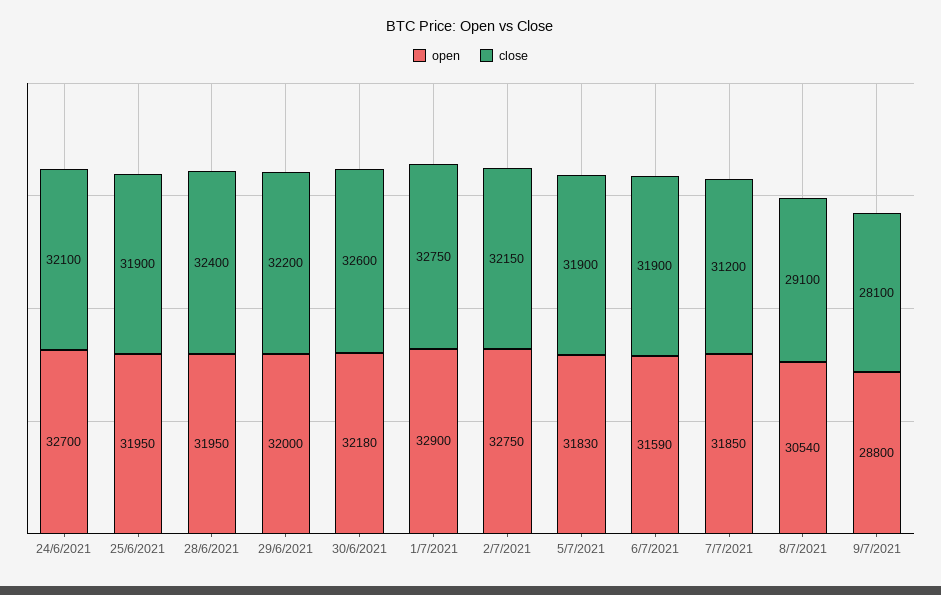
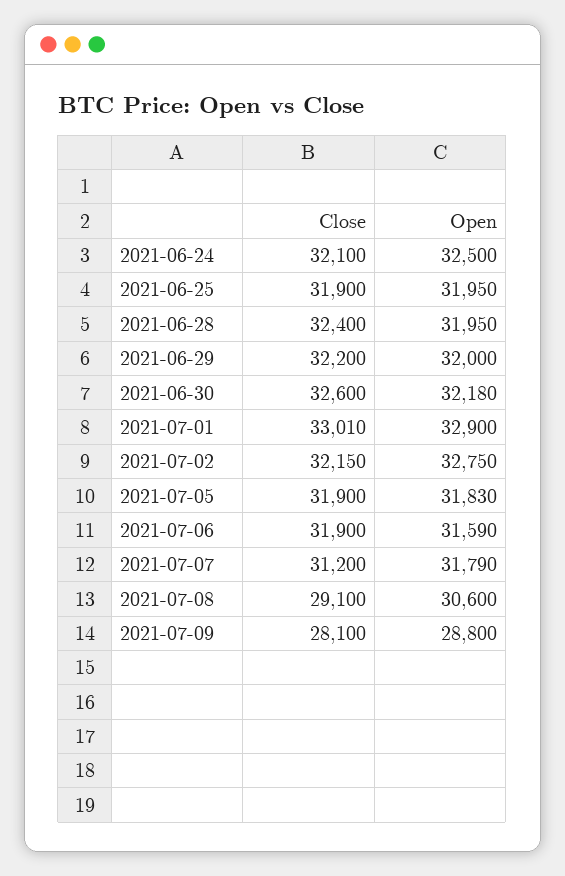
open, 24/6/2021: 32700 -> 32500
close, 1/7/2021: 32750 -> 33010
open, 7/7/2021: 31850 -> 31790
open, 8/7/2021: 30540 -> 30600

